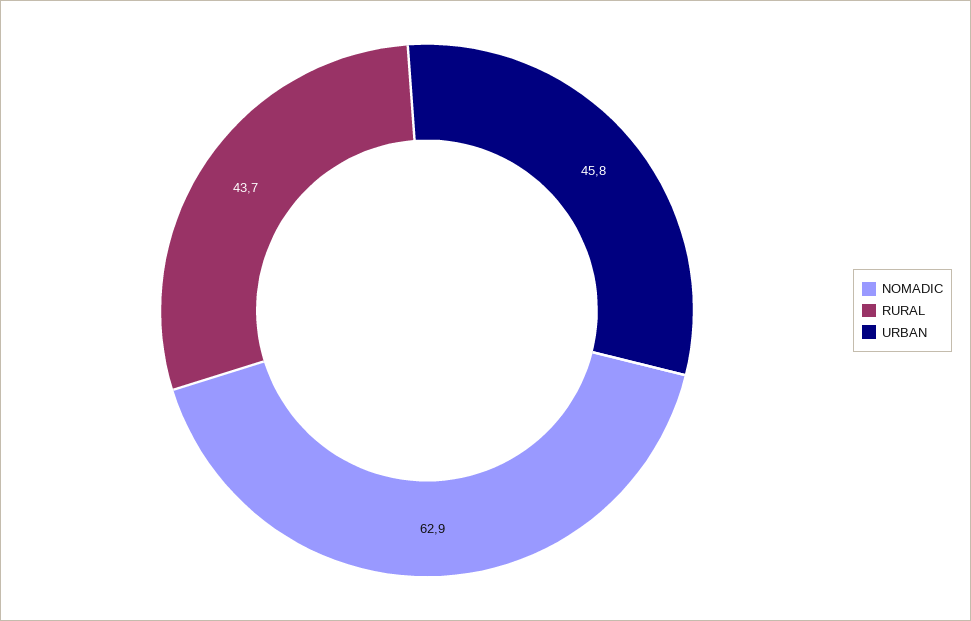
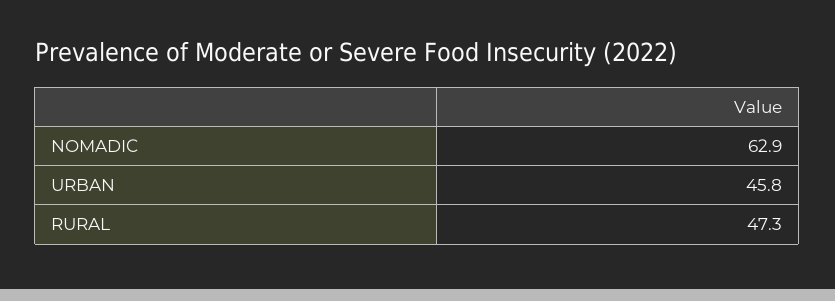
RURAL: 43.7 -> 47.3

